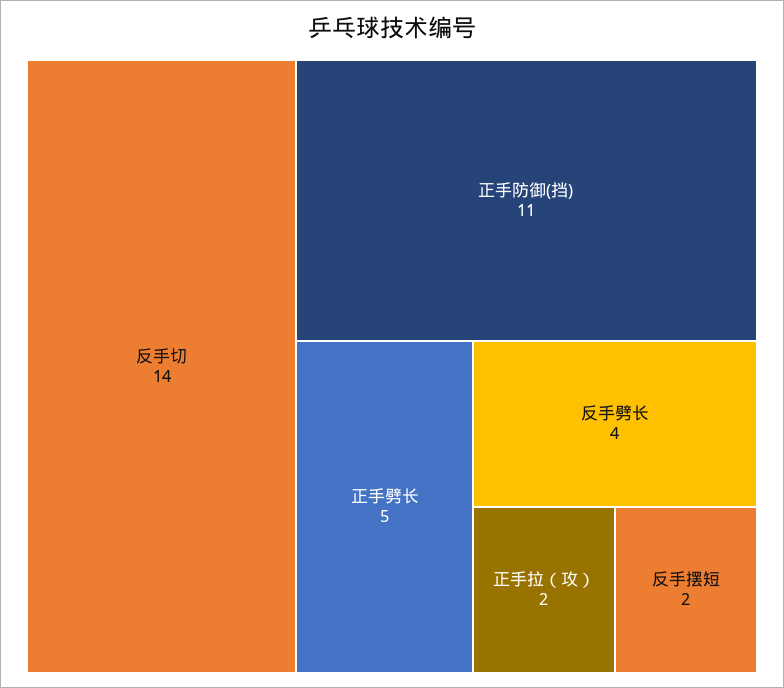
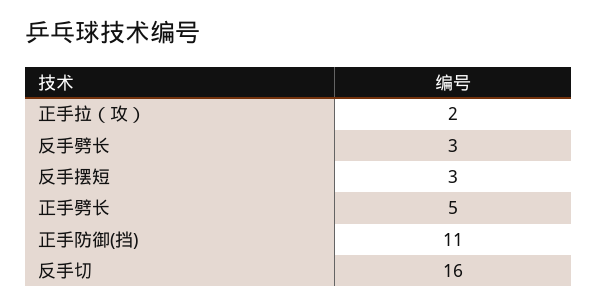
反手切: 14 -> 16
反手劈长: 4 -> 3
反手摆短: 2 -> 3

